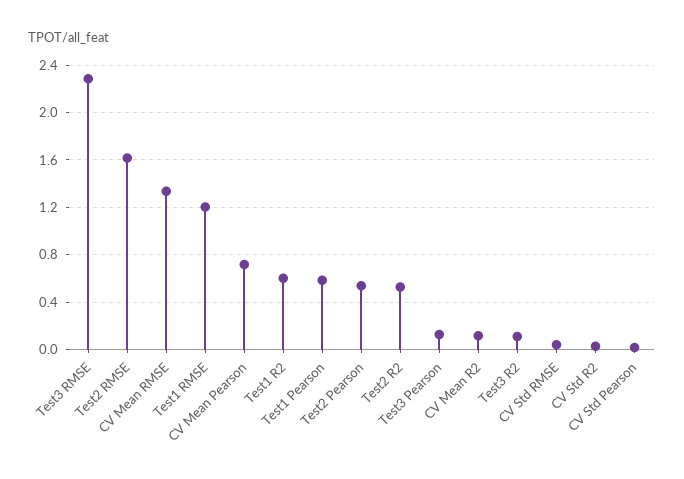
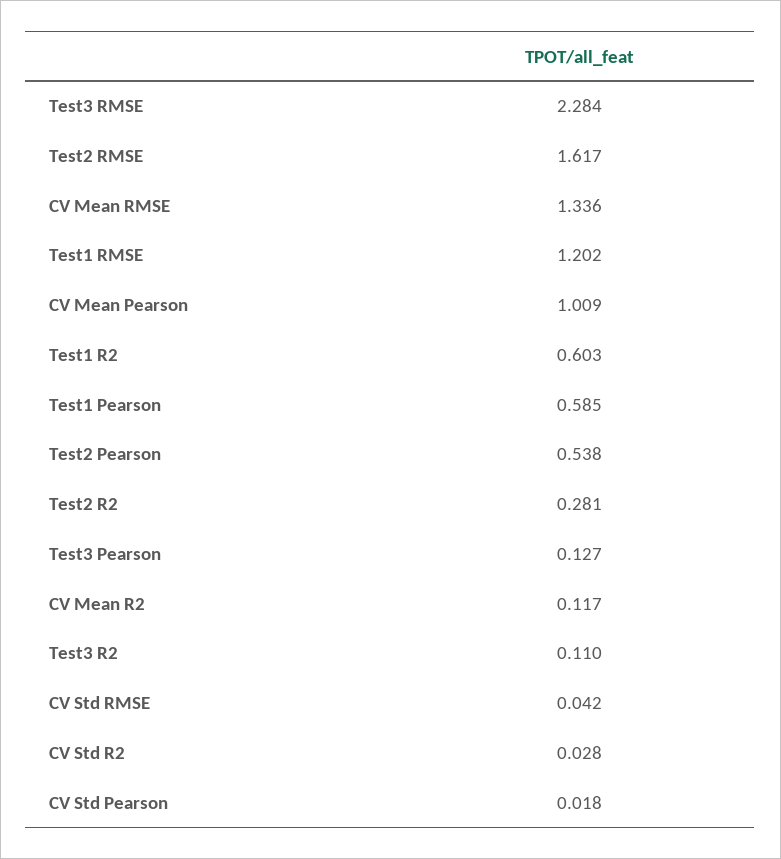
CV Mean Pearson: 0.7 -> 1.009
Test2 R2: 0.5 -> 0.281

